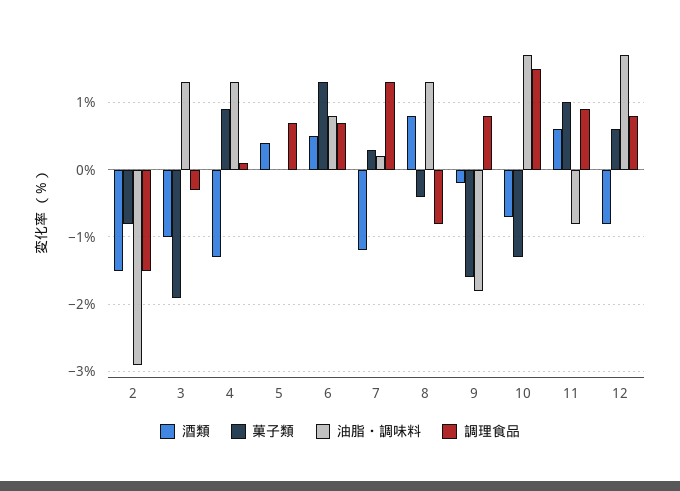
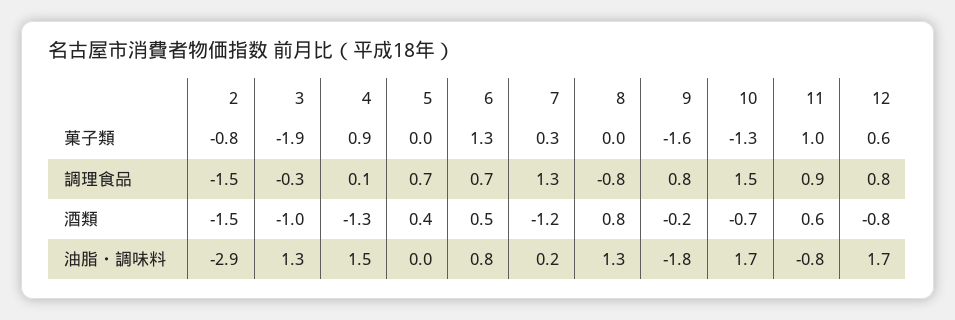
油脂・調味料, 4: 1.3 -> 1.5
菓子類, 8: -0.4 -> 0

